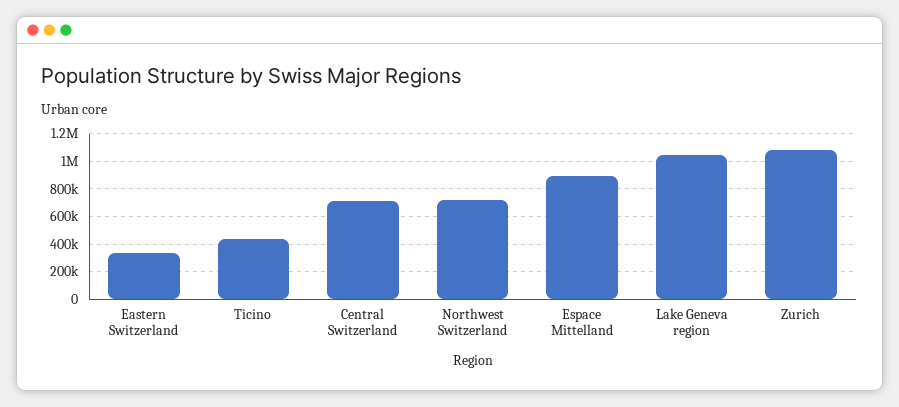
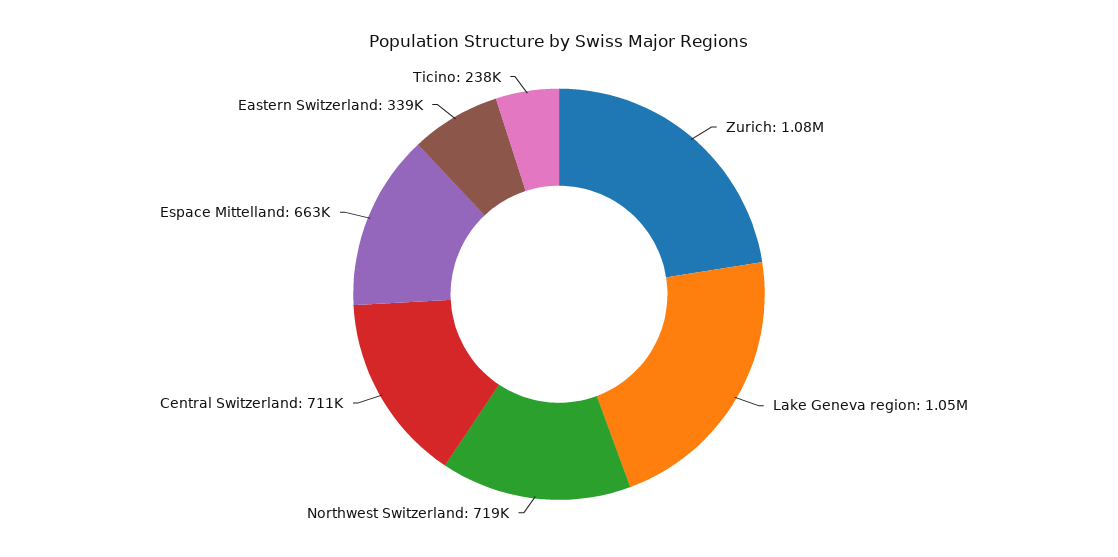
Ticino: 450000 -> 238000
Espace Mittelland: 900000 -> 663000

